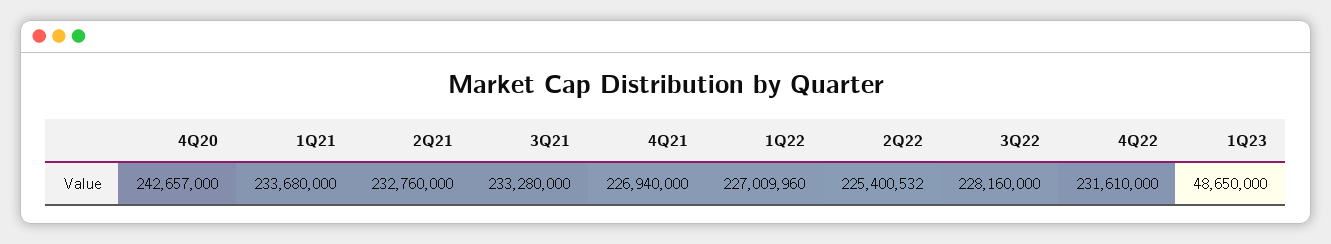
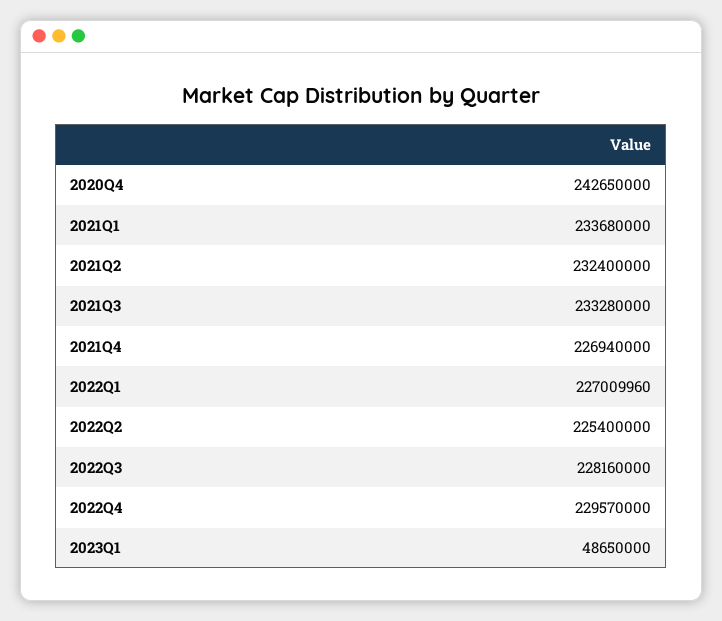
4Q20: 242657000 -> 242650000
2Q21: 232760000 -> 232400000
2Q22: 225400532 -> 225400000
4Q22: 231610000 -> 229570000

